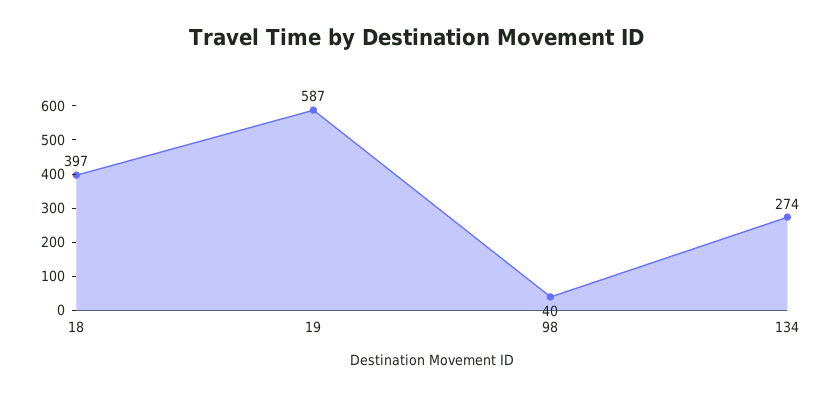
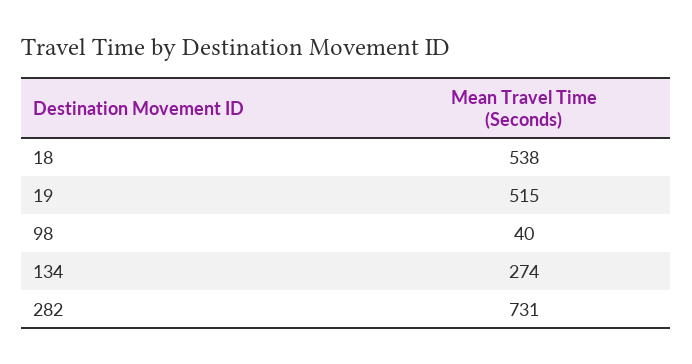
18: 397 -> 538
19: 587 -> 515
282: none -> 731

